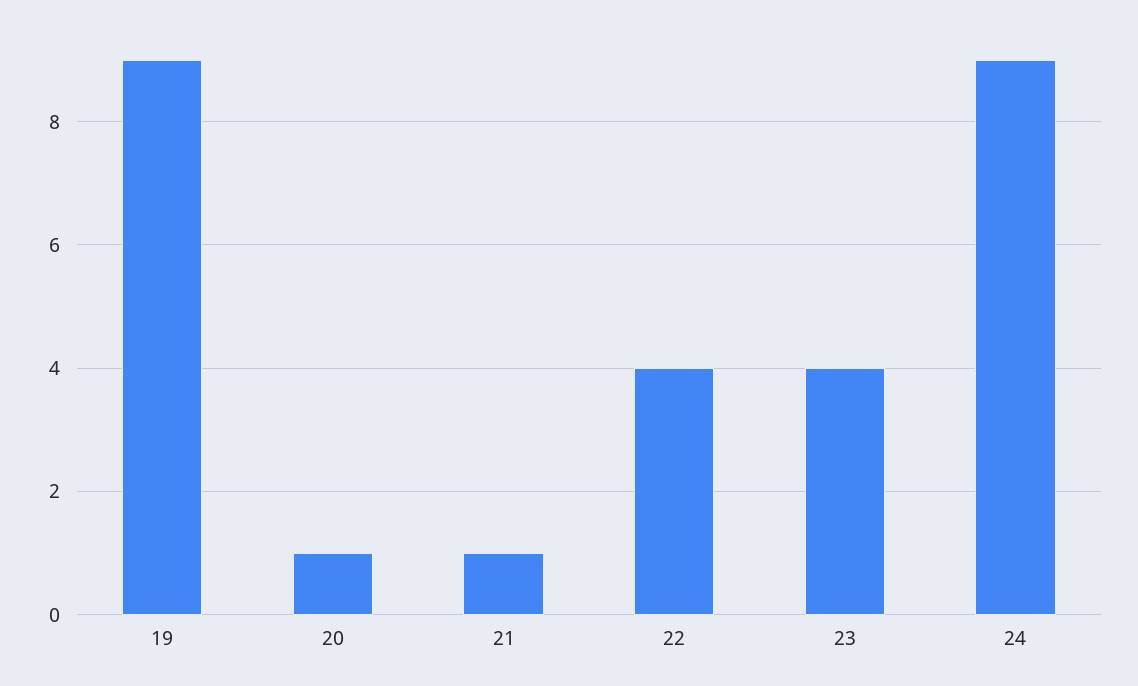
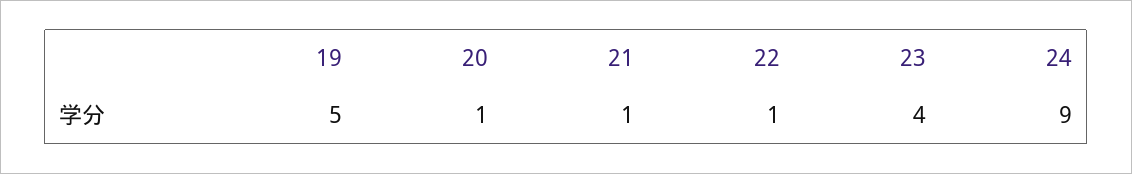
19: 9 -> 5
22: 4 -> 1

